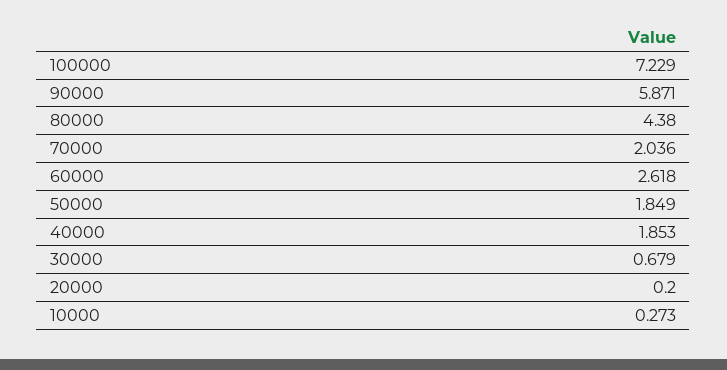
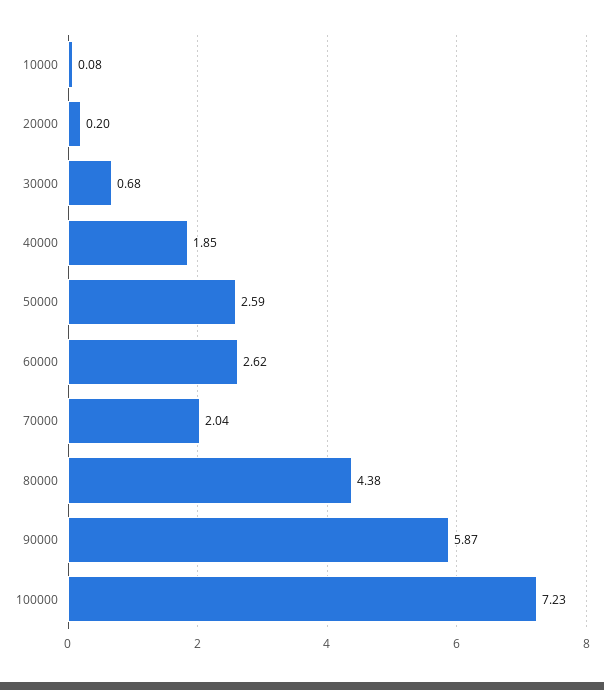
50000: 1.849 -> 2.59
10000: 0.273 -> 0.08

